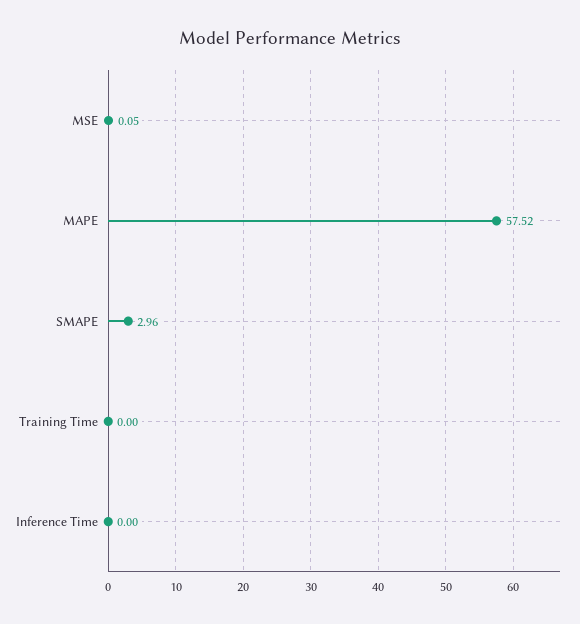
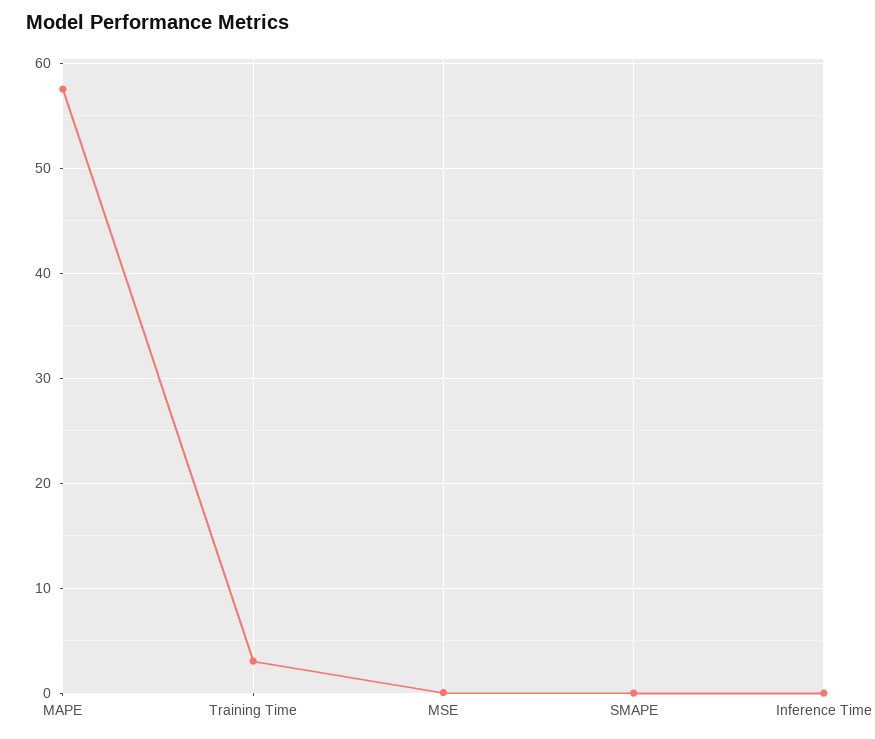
SMAPE: 2.96 -> 0
Training Time: 0 -> 3

